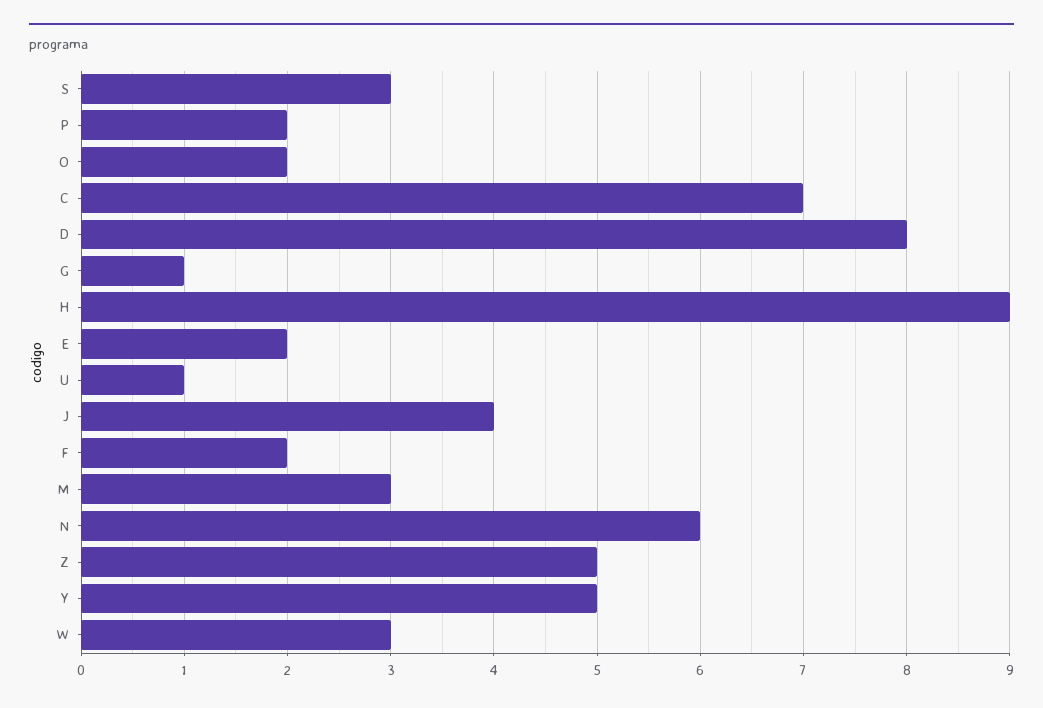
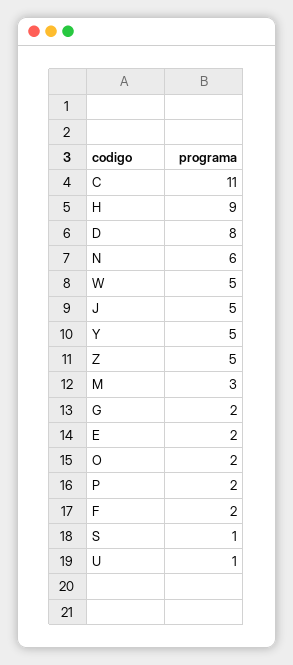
S: 3 -> 1
C: 7 -> 11
G: 1 -> 2
J: 4 -> 5
W: 3 -> 5

